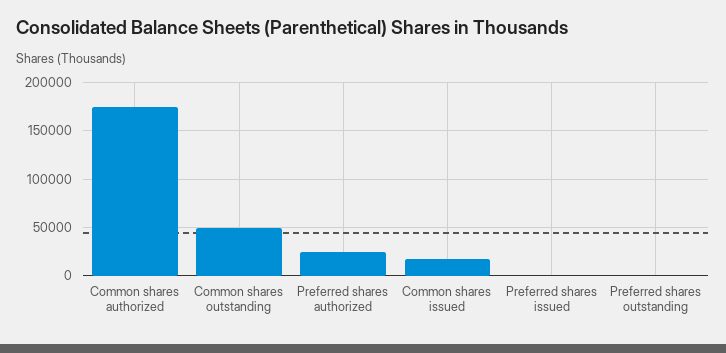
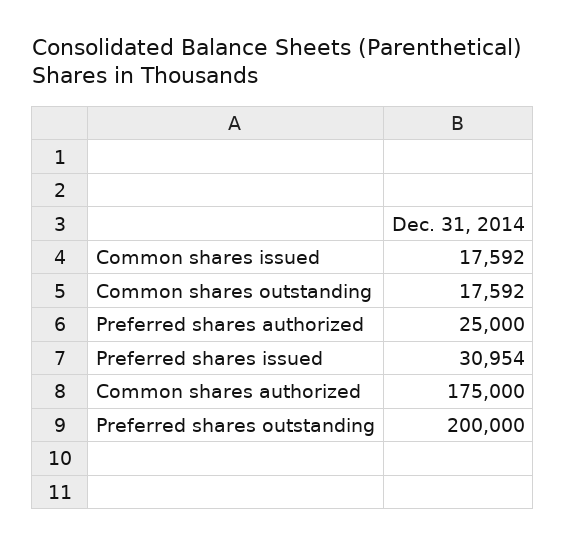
Common shares outstanding: 50000 -> 17592
Preferred shares issued: 0 -> 30954
Preferred shares outstanding: 0 -> 200000

